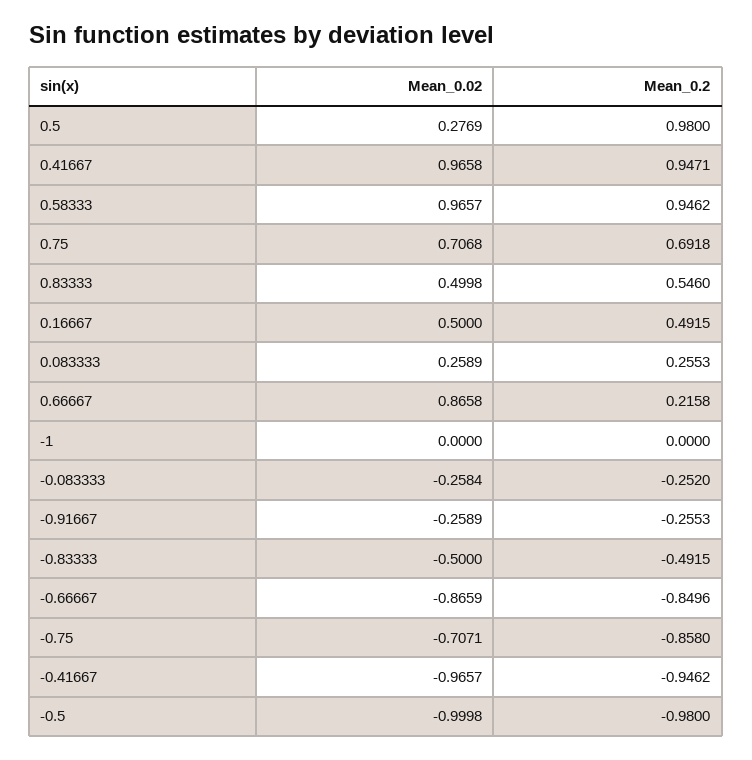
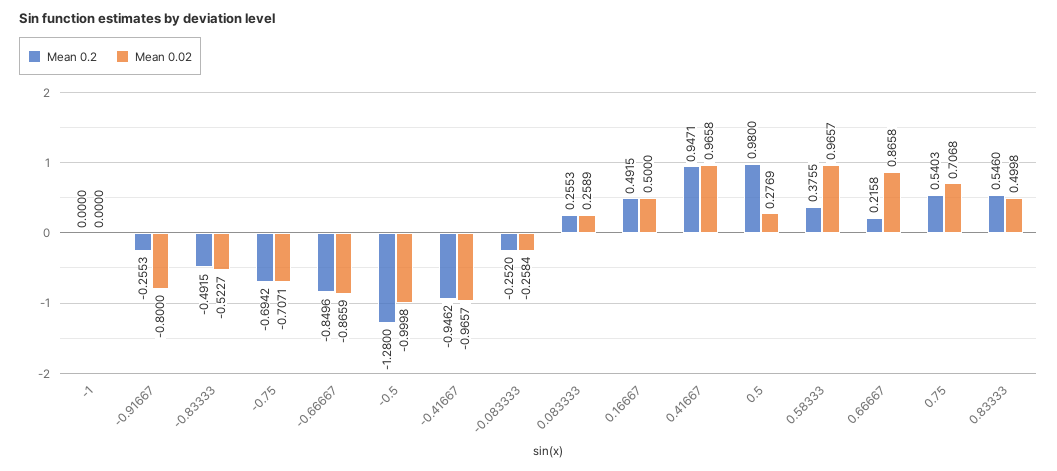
Mean_0.2, 0.58333: 0.9462 -> 0.3755
Mean_0.2, 0.75: 0.6918 -> 0.5403
Mean_0.02, -0.91667: -0.2589 -> -0.8
Mean_0.02, -0.83333: -0.5 -> -0.5227
Mean_0.2, -0.75: -0.858 -> -0.6942
Mean_0.2, -0.5: -0.98 -> -1.28

